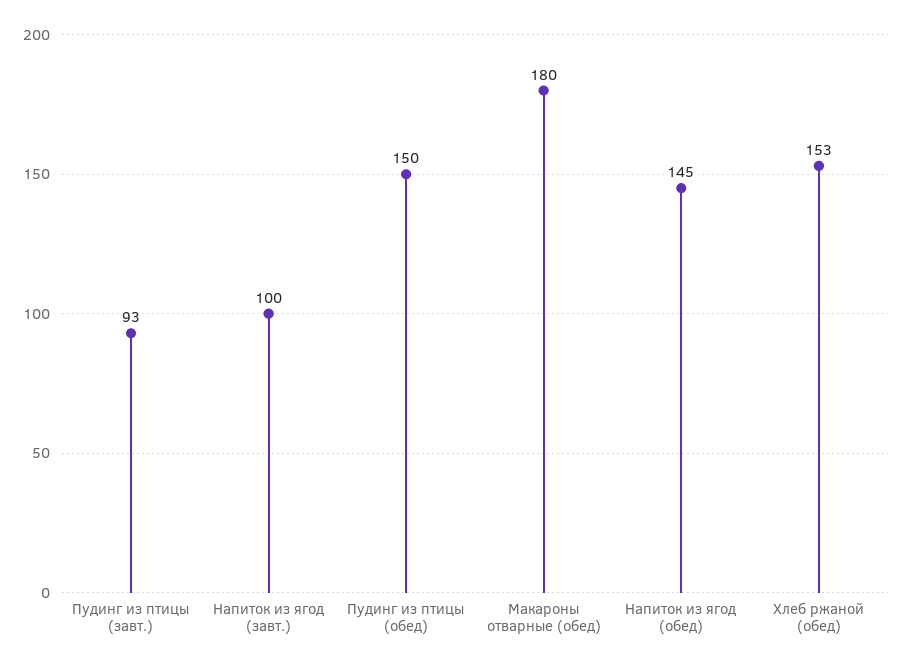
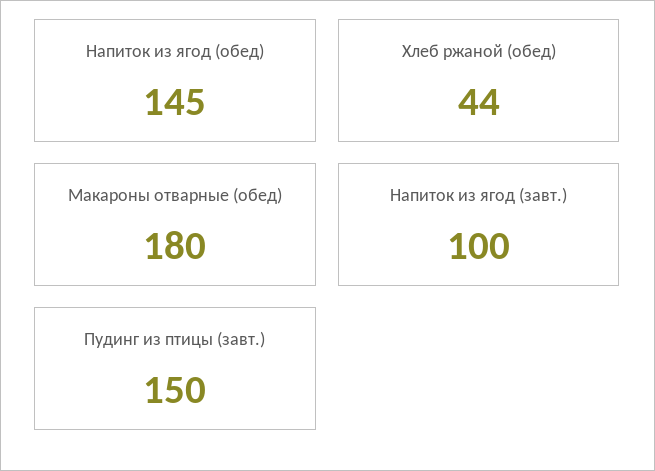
Пудинг из птицы (завт.): 93 -> 150
Пудинг из птицы (обед): 150 -> none
Хлеб ржаной (обед): 153 -> 44

